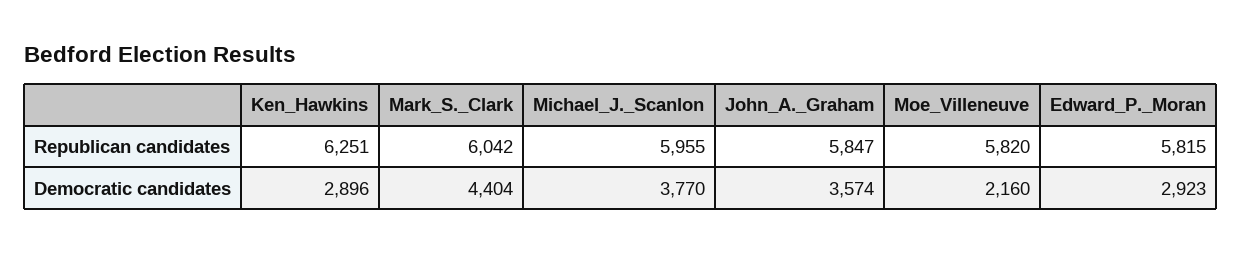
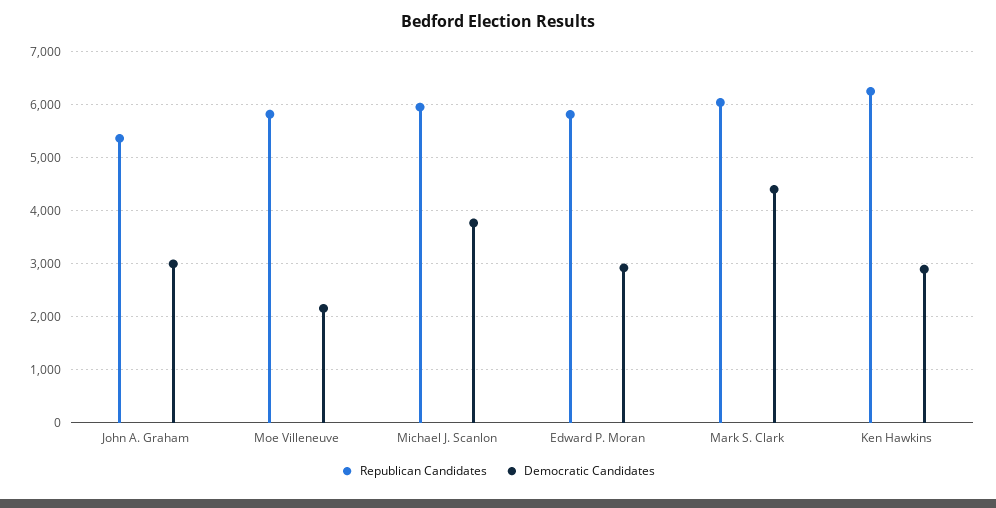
Republican candidates, John_A._Graham: 5847 -> 5400
Democratic candidates, John_A._Graham: 3574 -> 3000

